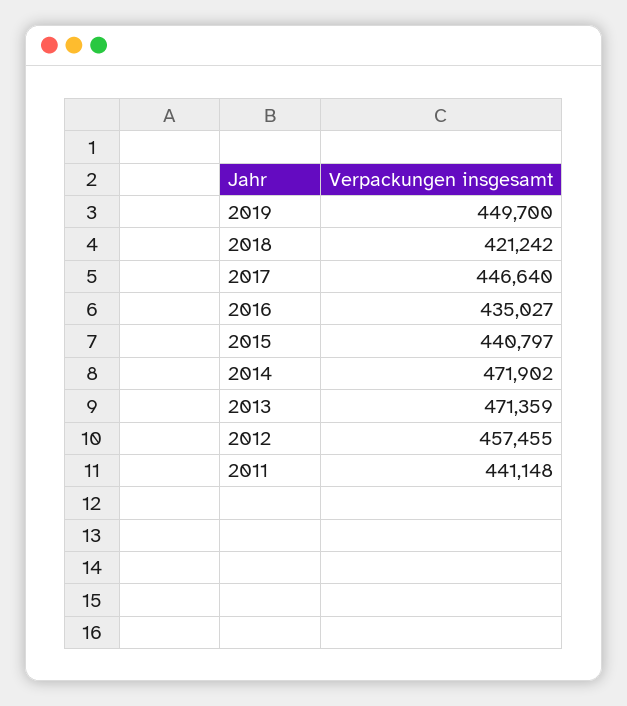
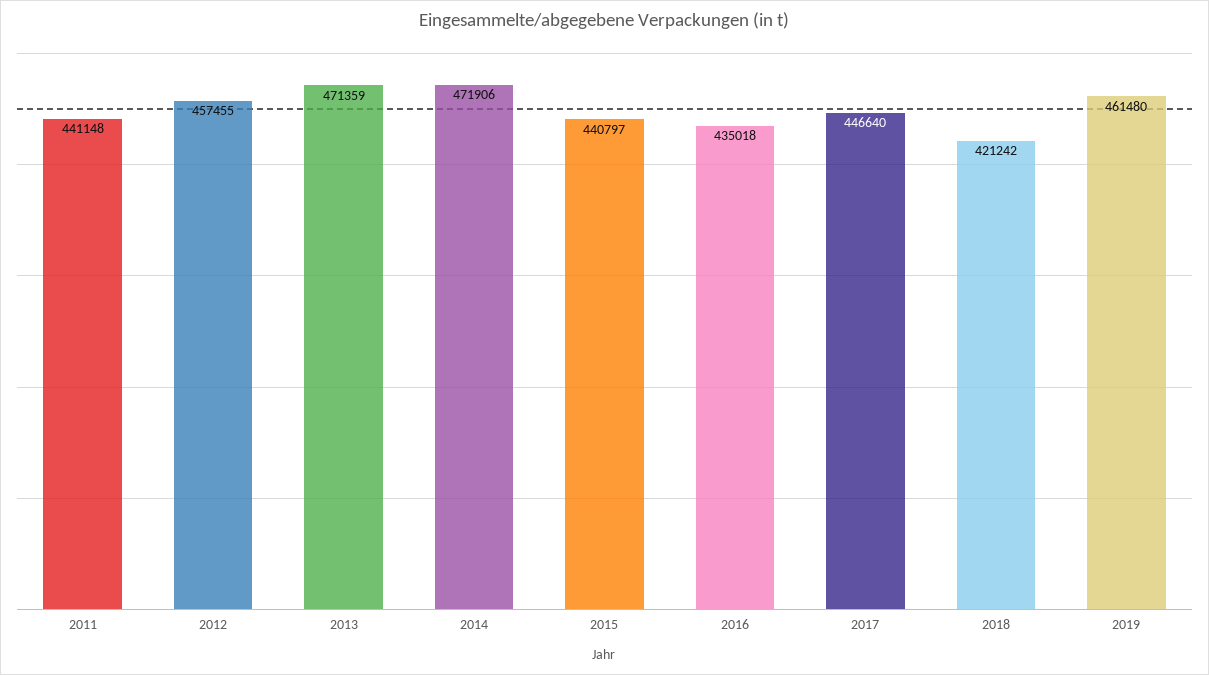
2019: 449700 -> 461480
2016: 435027 -> 435018
2014: 471902 -> 471906

